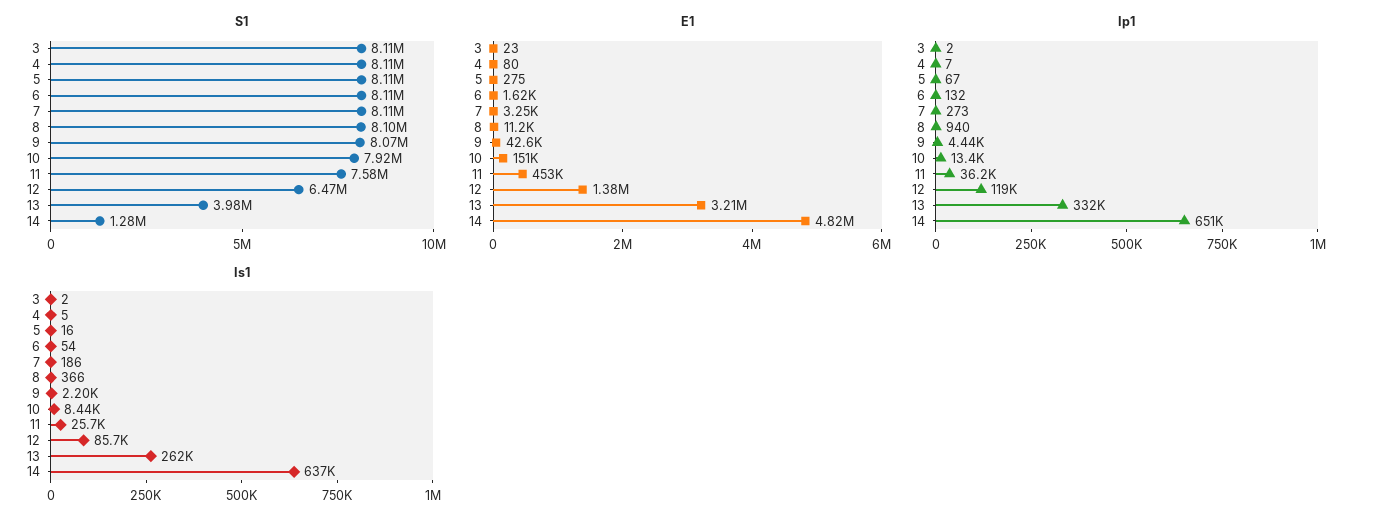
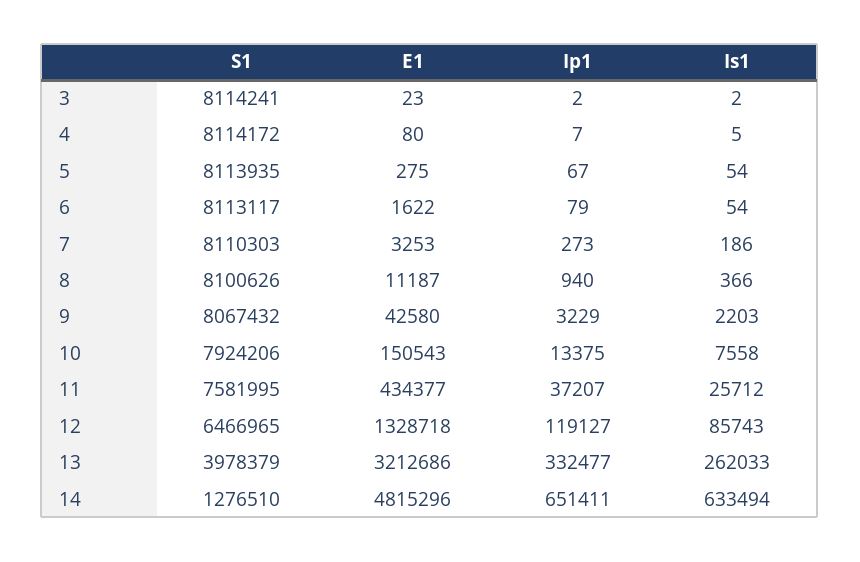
E1, 11: 453000 -> 434377
E1, 12: 1380000 -> 1328718
Ip1, 6: 132 -> 79
Ip1, 9: 4440 -> 3229
Ip1, 11: 36200 -> 37207
Is1, 5: 16 -> 54
Is1, 10: 8440 -> 7558
Is1, 14: 637000 -> 633494

